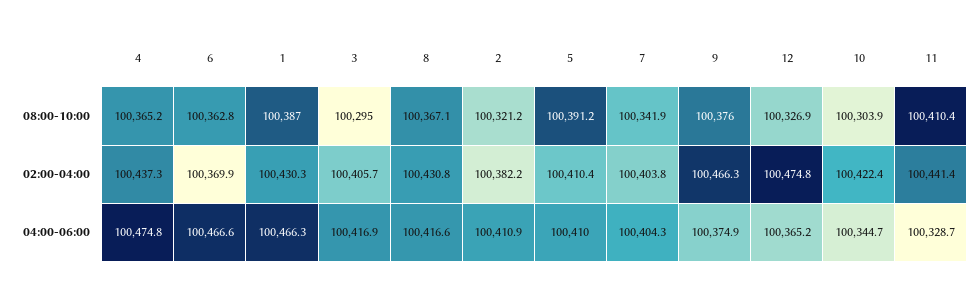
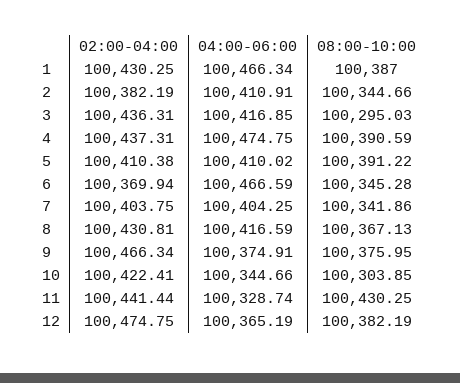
4, 08:00-10:00: 100365.2 -> 100390.59
6, 08:00-10:00: 100362.8 -> 100345.28
2, 08:00-10:00: 100321.2 -> 100344.66
12, 08:00-10:00: 100326.9 -> 100382.19
11, 08:00-10:00: 100410.4 -> 100430.25
3, 02:00-04:00: 100405.7 -> 100436.31

